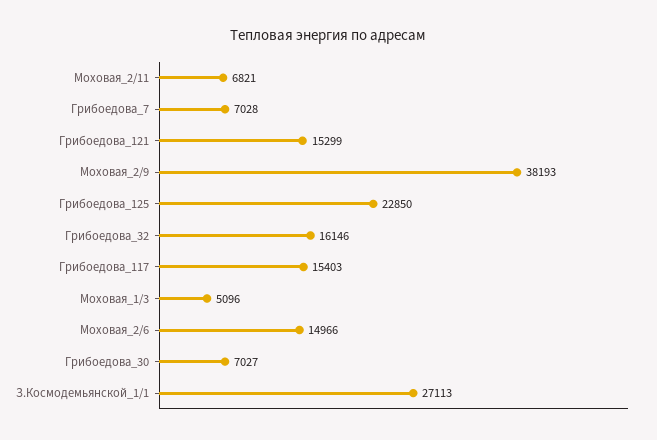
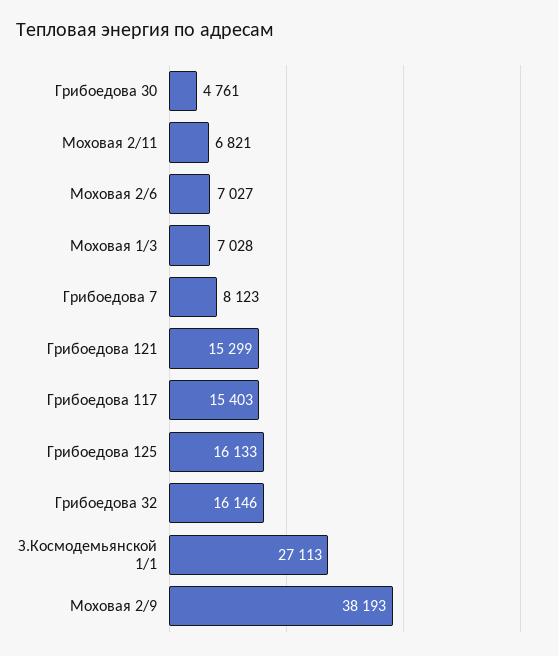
Грибоедова_7: 7028 -> 8123
Грибоедова_125: 22850 -> 16133
Моховая_1/3: 5096 -> 7028
Моховая_2/6: 14966 -> 7027
Грибоедова_30: 7027 -> 4761

